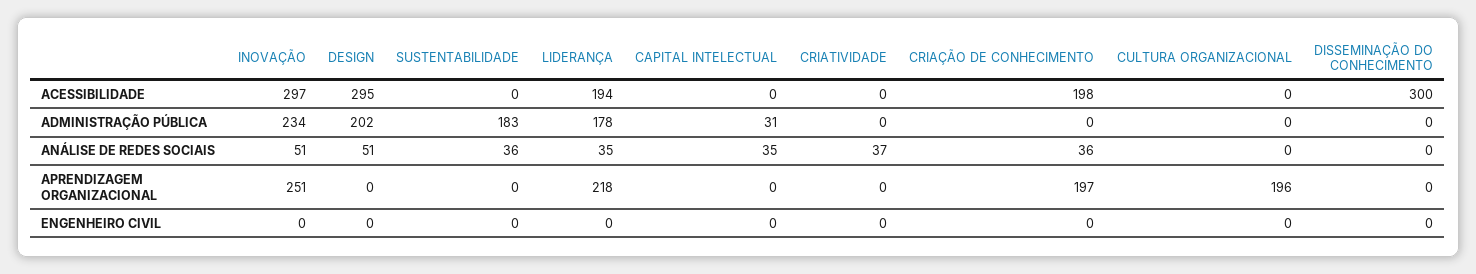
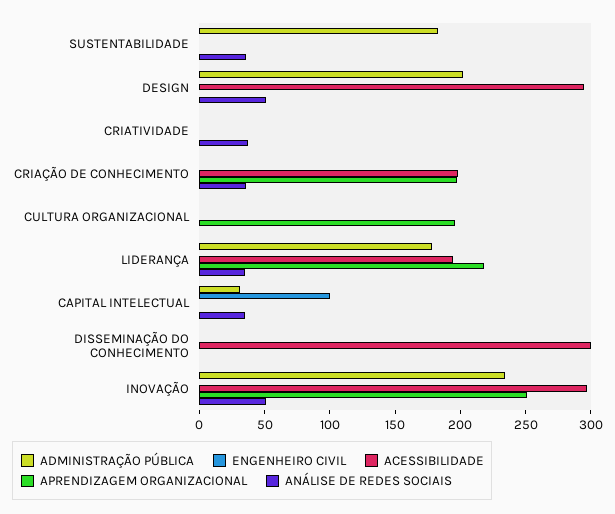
ENGENHEIRO CIVIL, CAPITAL INTELECTUAL: 0 -> 100

